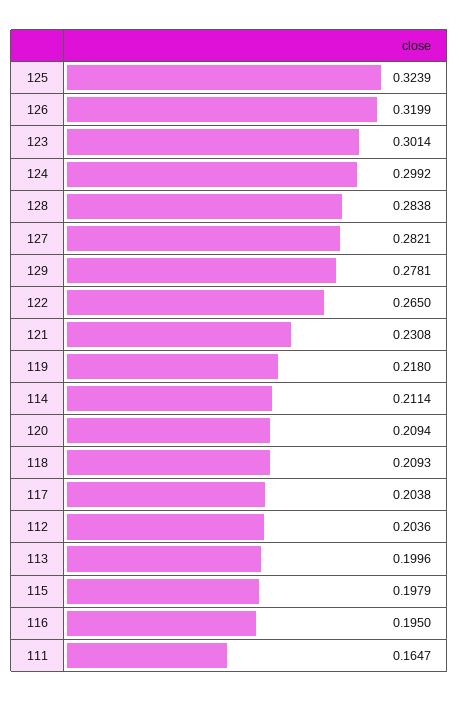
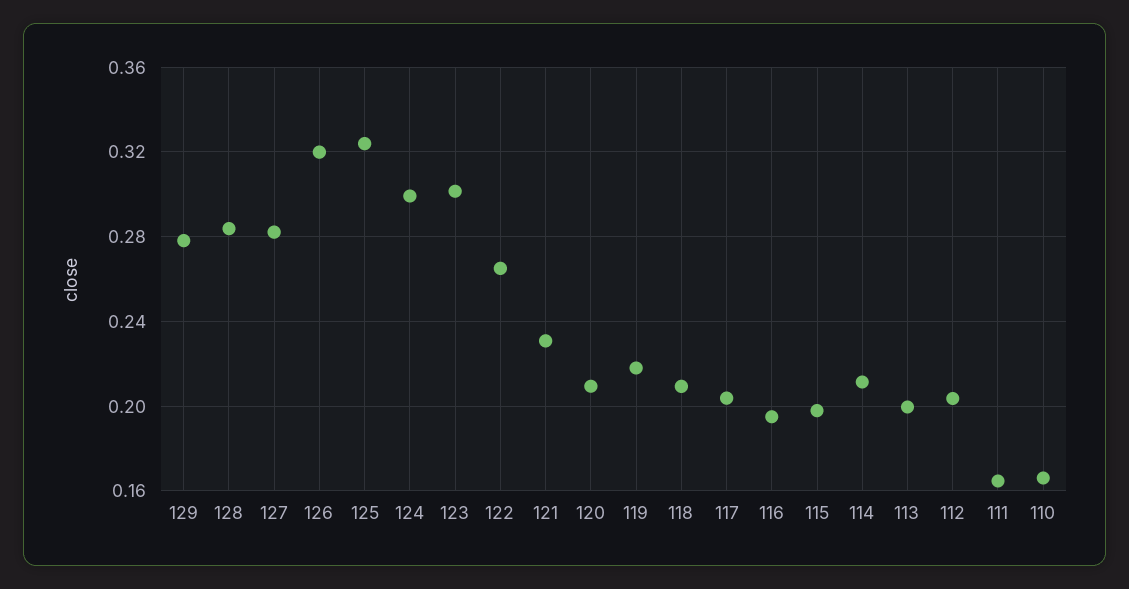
110: none -> 0.165

